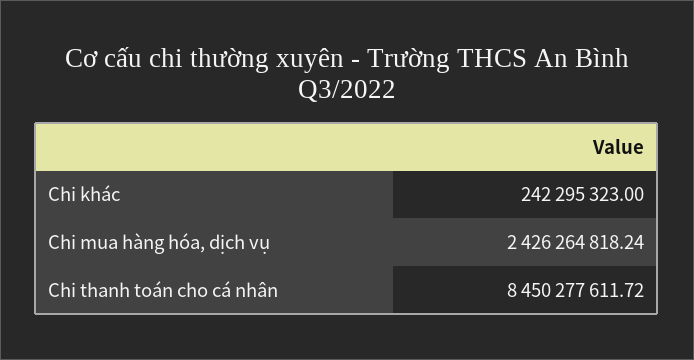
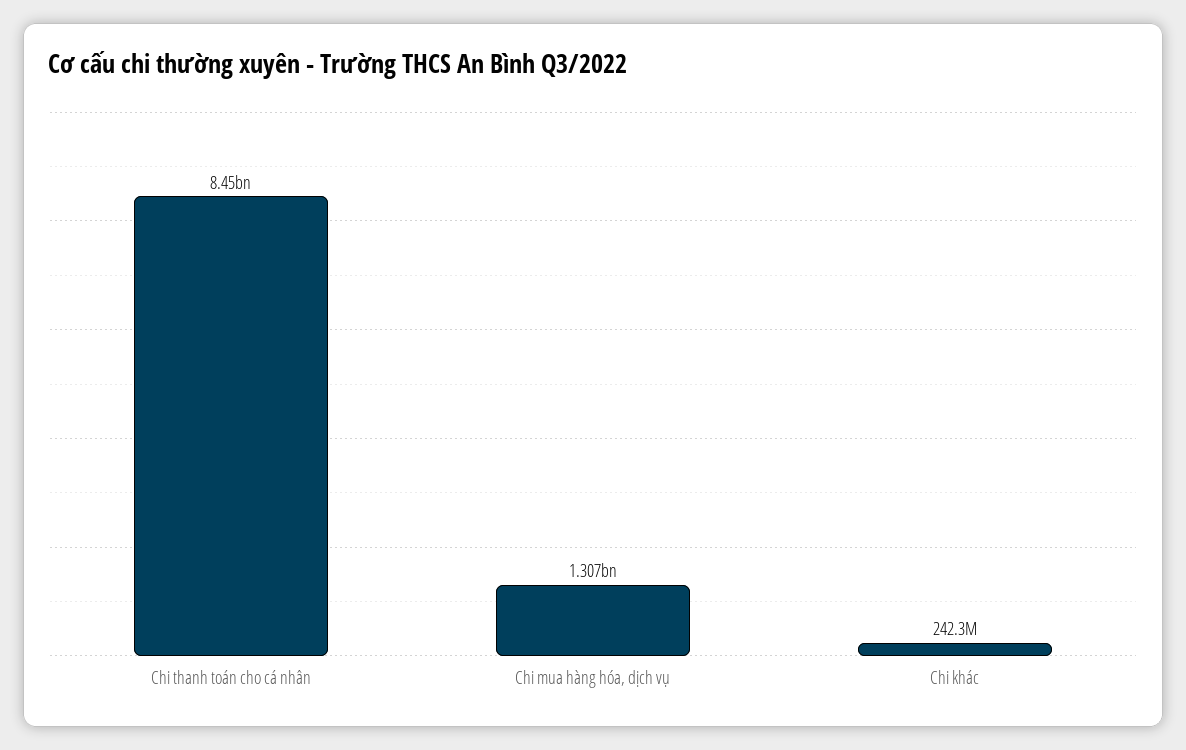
Chi mua hàng hóa, dịch vụ: 2426264818.24 -> 1307000000

